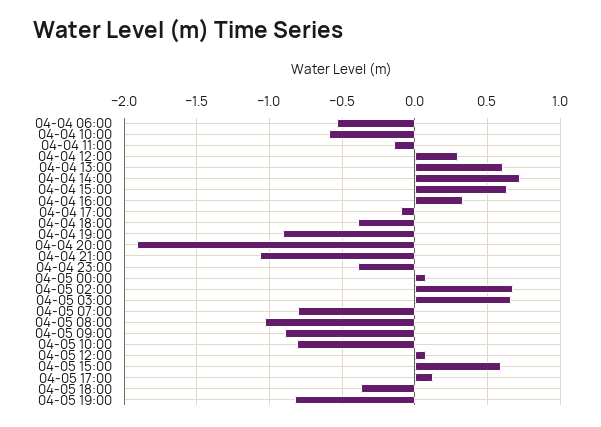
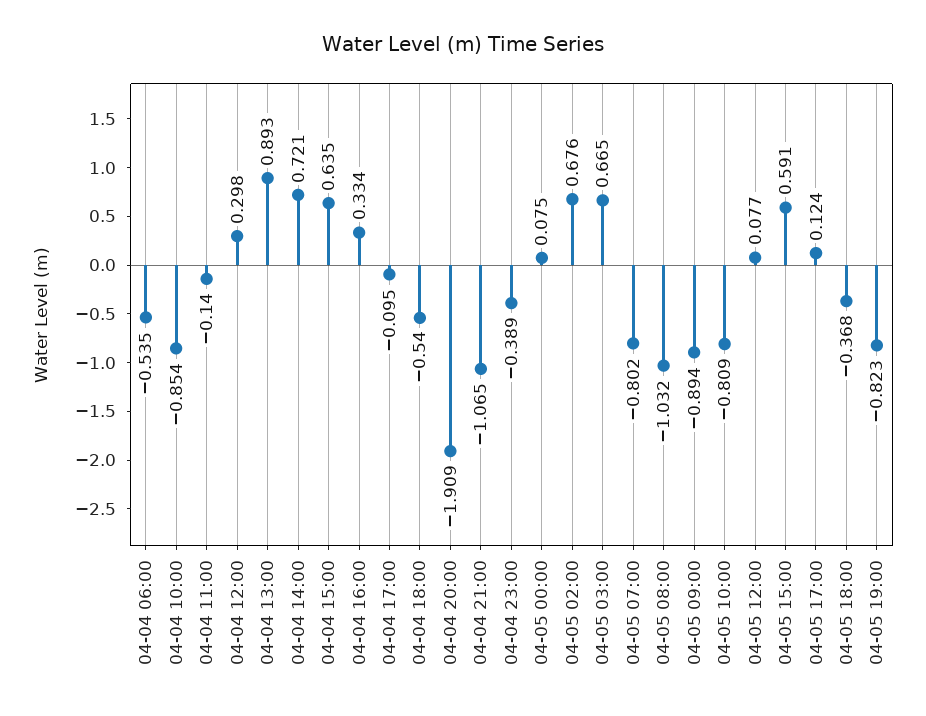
04-04 10:00: -0.6 -> -0.854
04-04 13:00: 0.6 -> 0.893
04-04 18:00: -0.4 -> -0.54
04-04 19:00: -0.9 -> none

